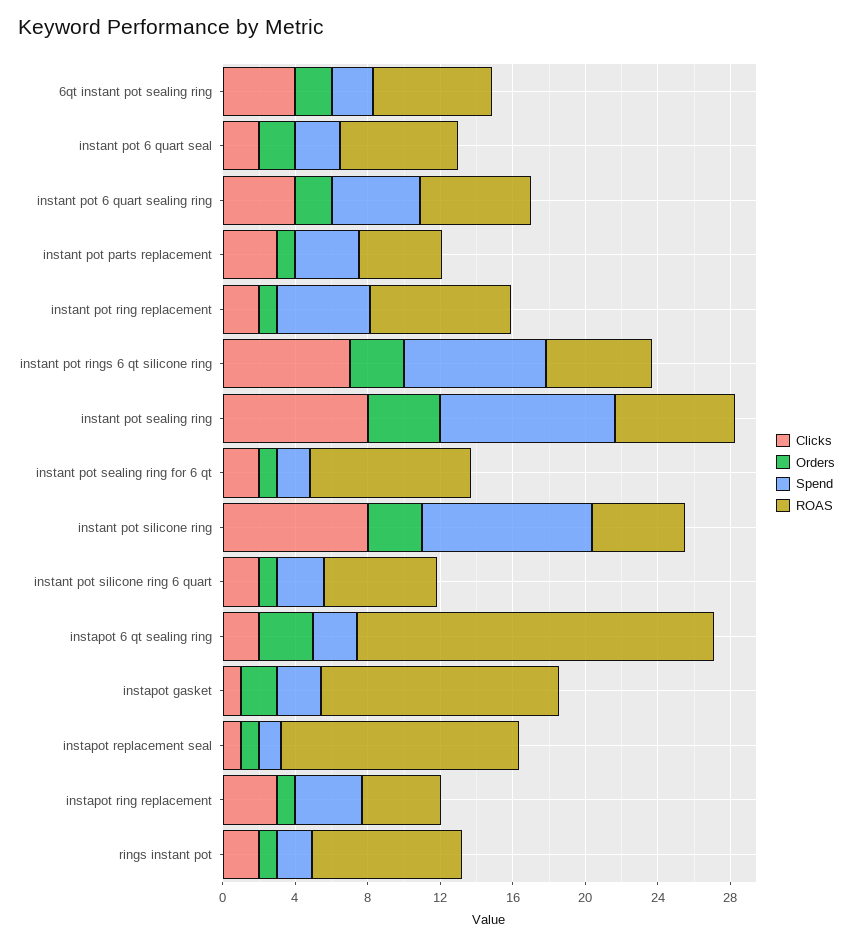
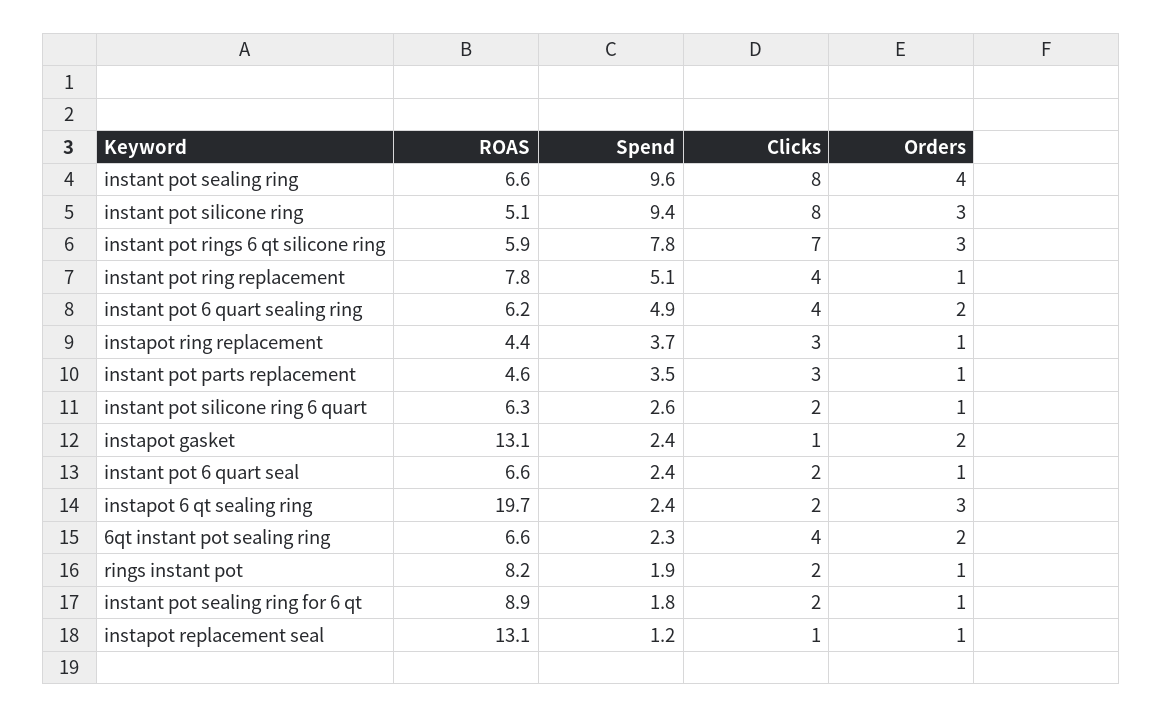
Orders, instant pot 6 quart seal: 2 -> 1
Clicks, instant pot ring replacement: 2 -> 4

